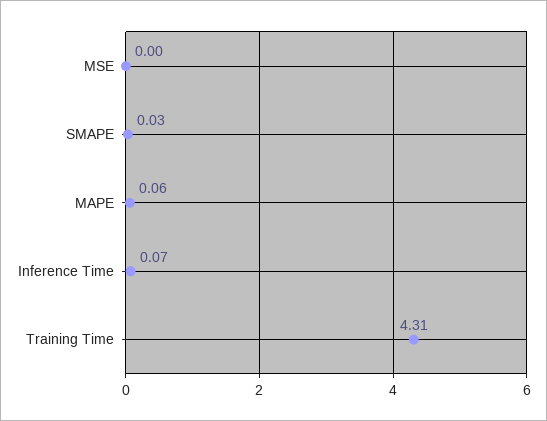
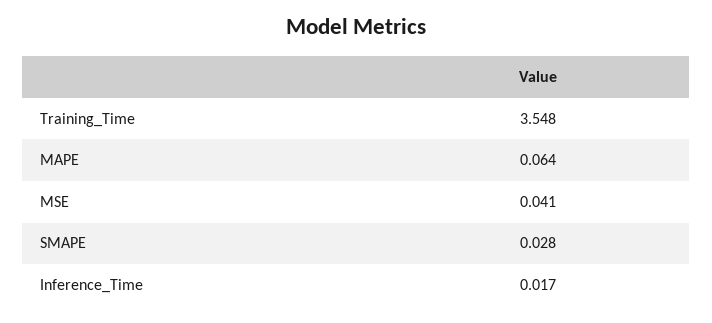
MSE: 0 -> 0.041
Inference Time: 0.07 -> 0.017
Training Time: 4.31 -> 3.548

